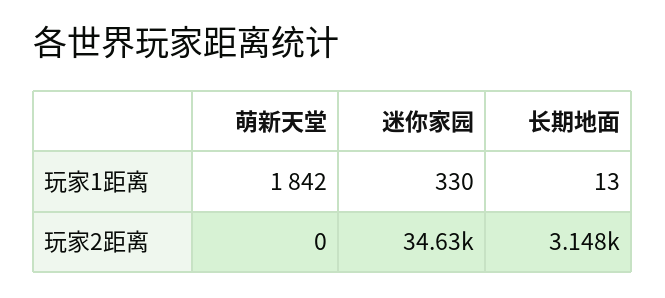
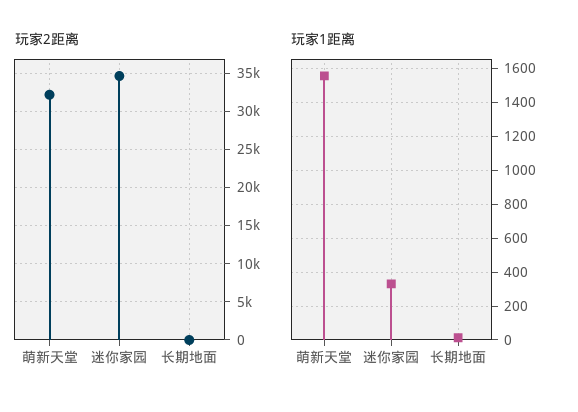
玩家1距离, 萌新天堂: 1842 -> 1550
玩家2距离, 萌新天堂: 0 -> 32000
玩家2距离, 长期地面: 3148 -> 0

